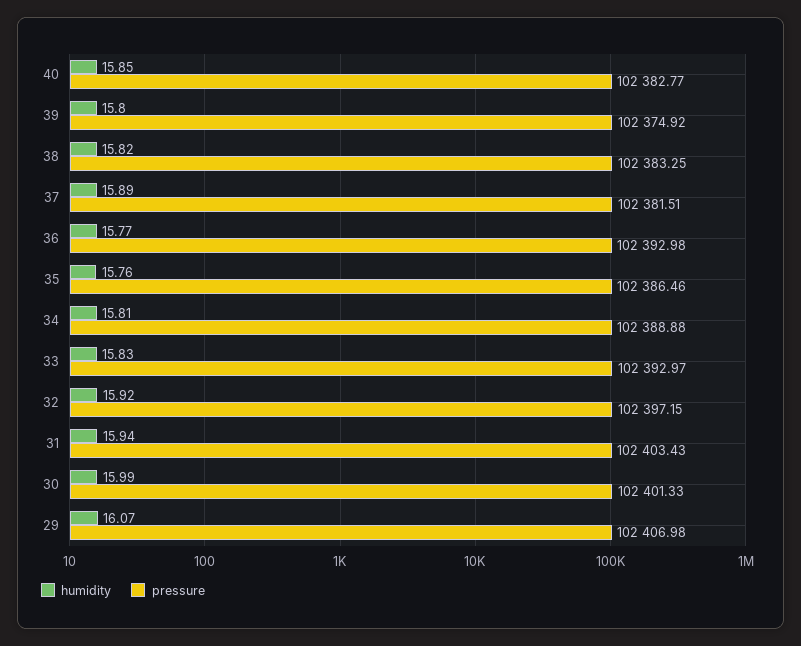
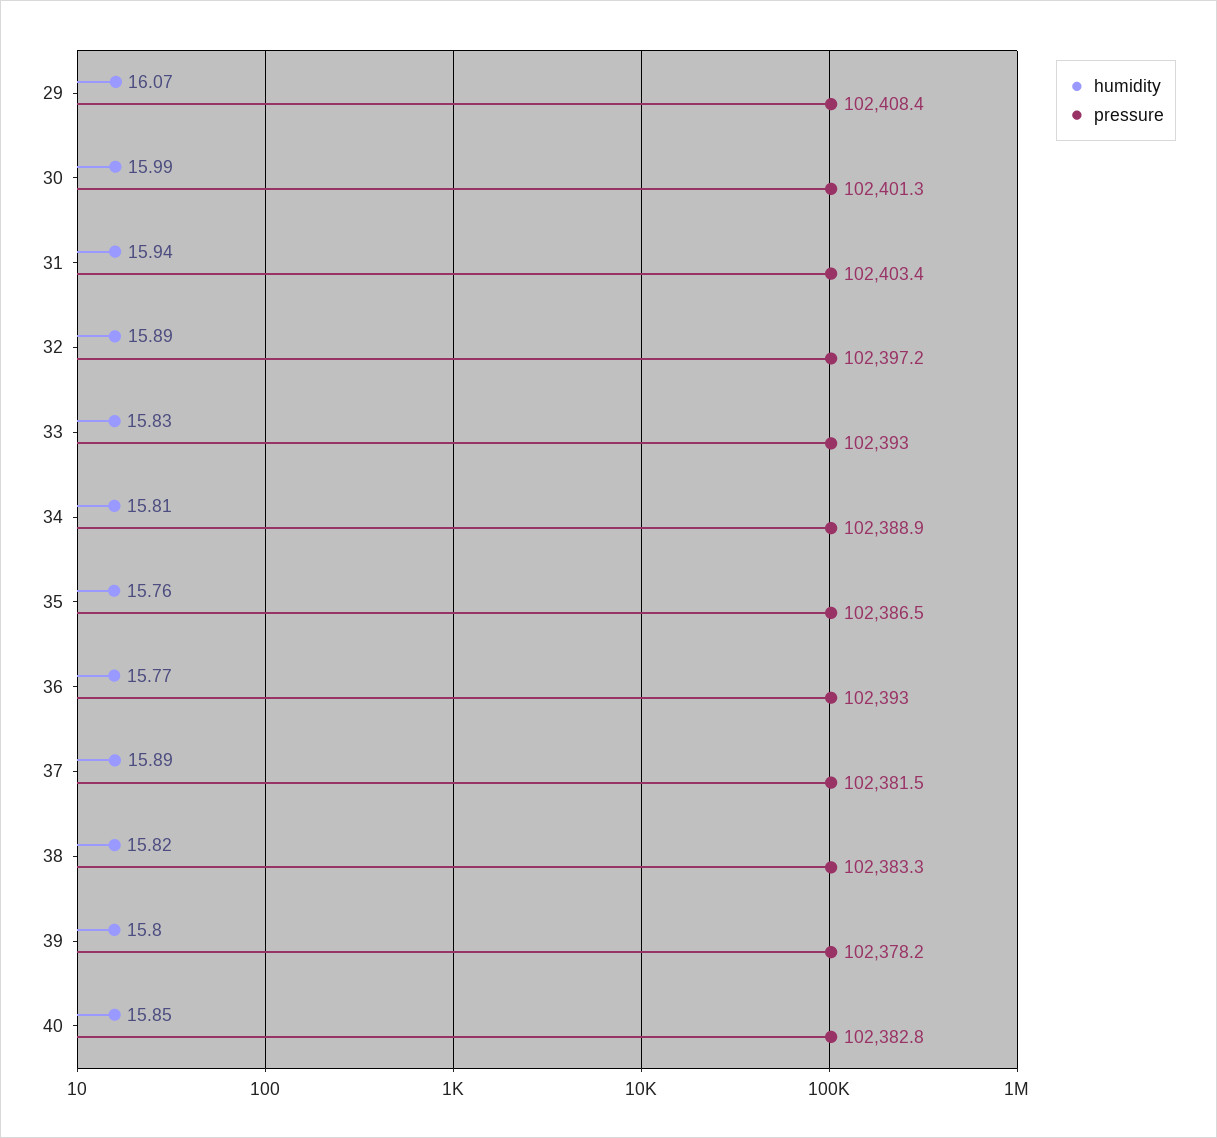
pressure, 39: 102374.92 -> 102378.2
humidity, 32: 15.92 -> 15.89
pressure, 29: 102406.98 -> 102408.4

